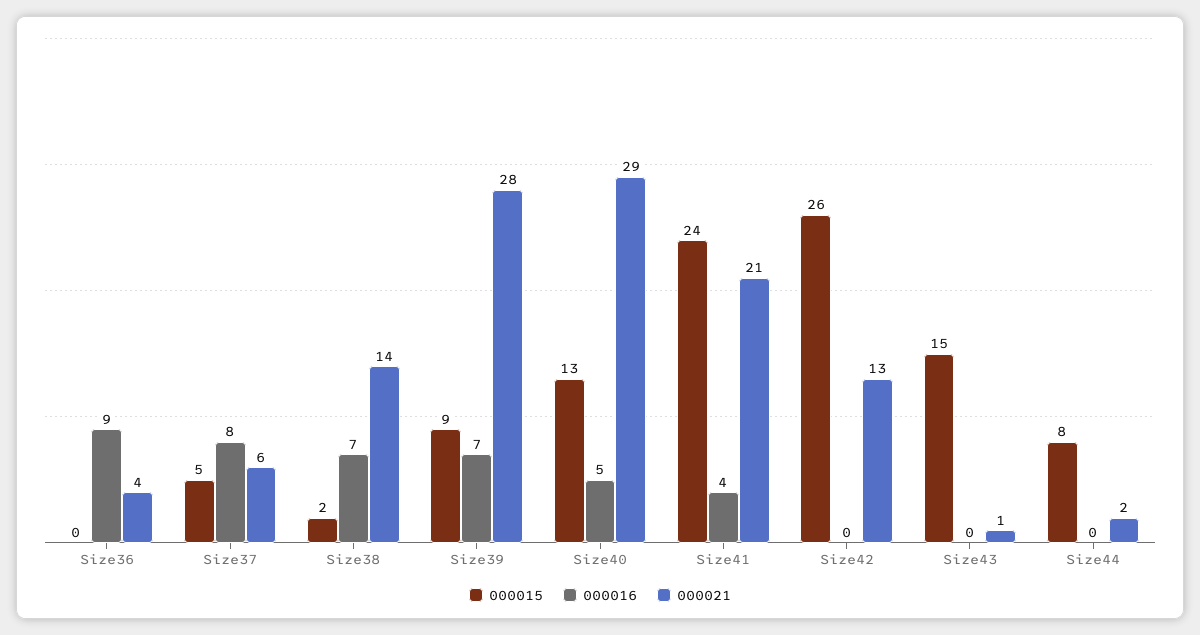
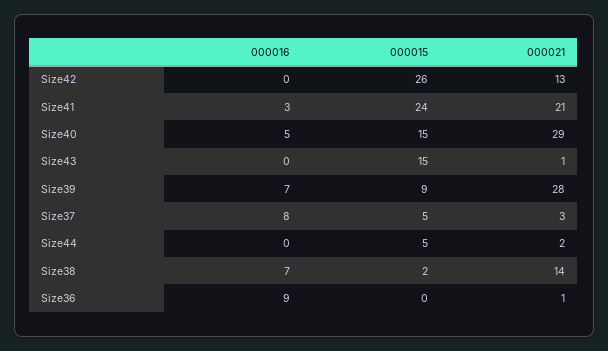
000021, Size36: 4 -> 1
000021, Size37: 6 -> 3
000015, Size40: 13 -> 15
000016, Size41: 4 -> 3
000015, Size44: 8 -> 5

